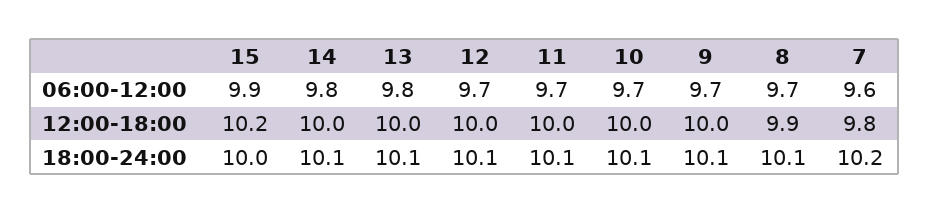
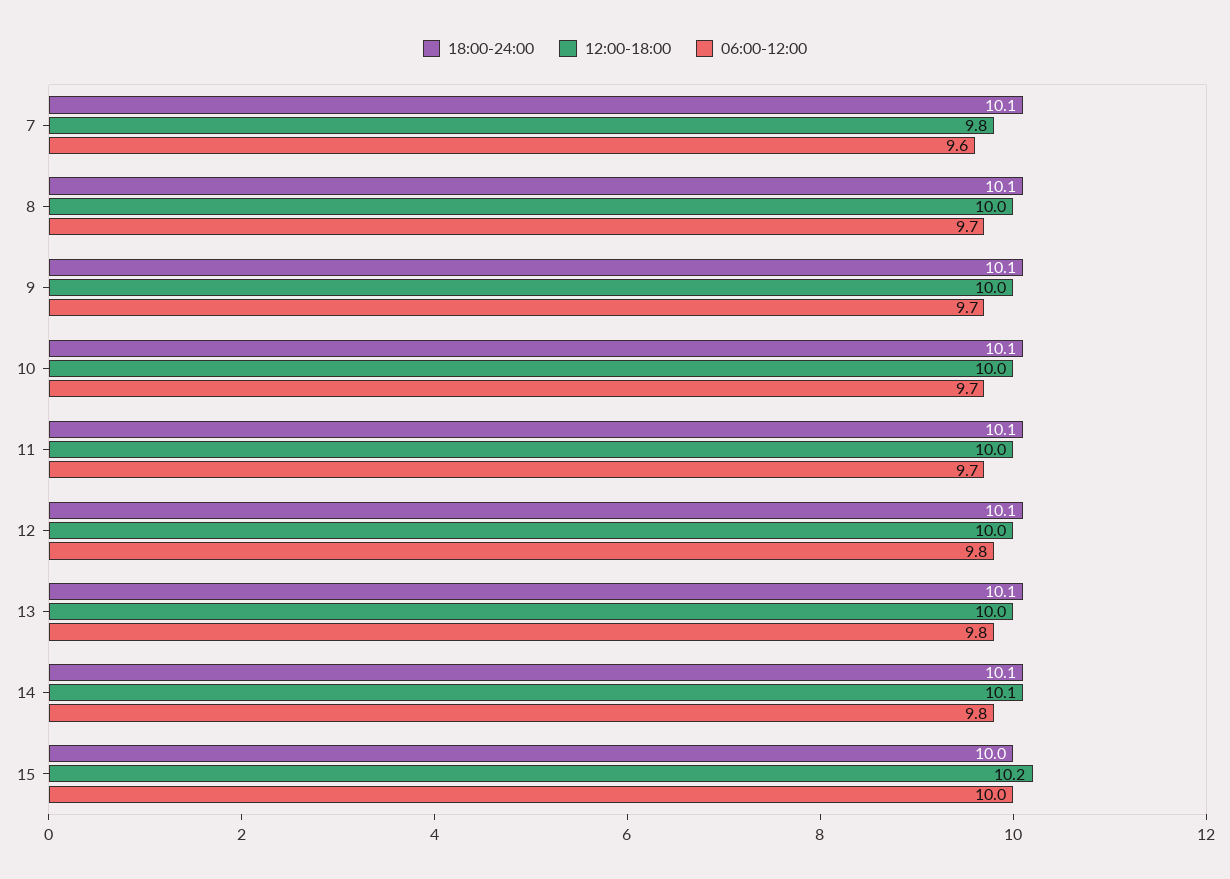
06:00-12:00, 15: 9.9 -> 10
06:00-12:00, 12: 9.7 -> 9.8
12:00-18:00, 14: 10 -> 10.1
12:00-18:00, 8: 9.9 -> 10
18:00-24:00, 7: 10.2 -> 10.1

